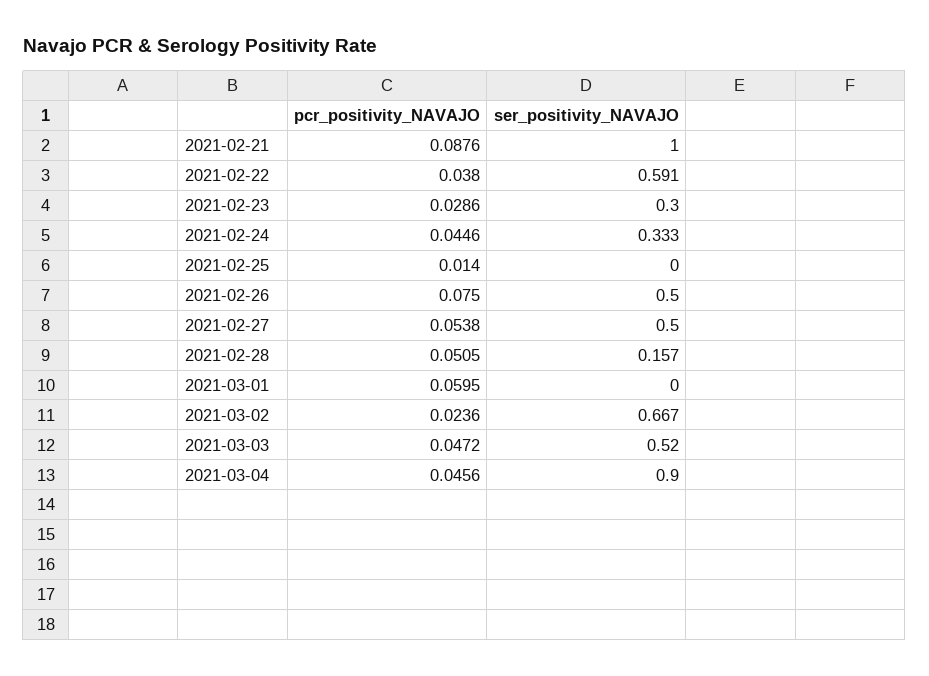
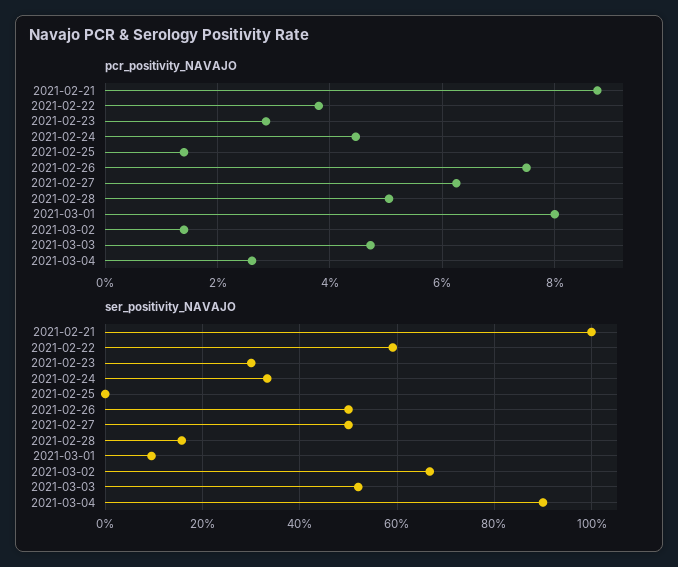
pcr_positivity_NAVAJO, 2021-02-27: 0.0538 -> 0.062
pcr_positivity_NAVAJO, 2021-03-01: 0.0595 -> 0.08
ser_positivity_NAVAJO, 2021-03-01: 0 -> 0.1
pcr_positivity_NAVAJO, 2021-03-02: 0.0236 -> 0.014
pcr_positivity_NAVAJO, 2021-03-04: 0.0456 -> 0.026

